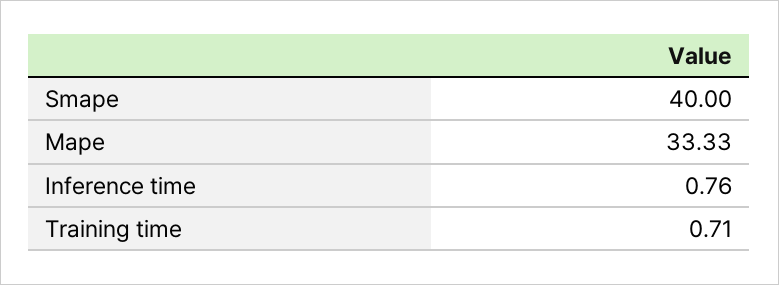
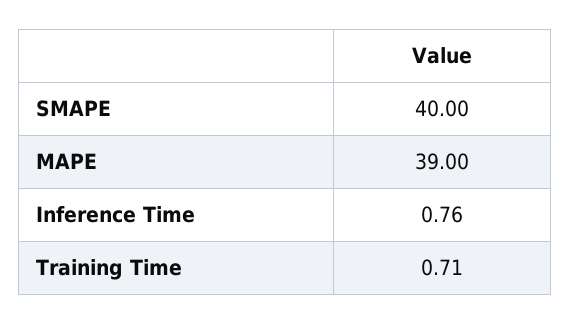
Mape: 33.33 -> 39

